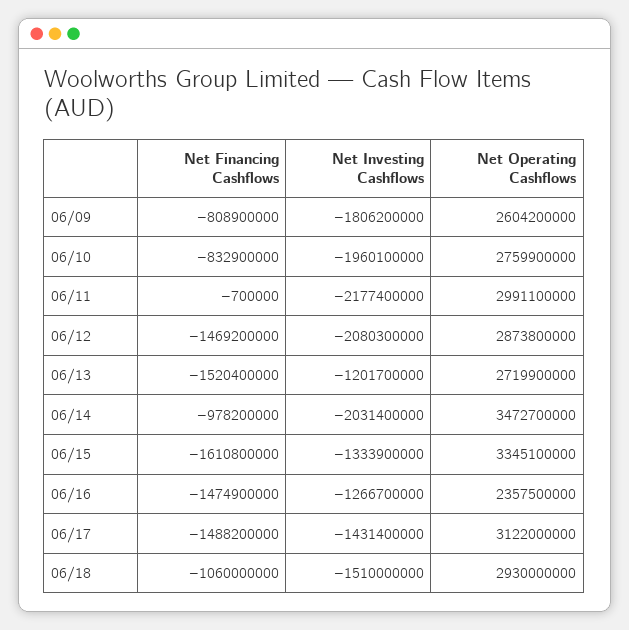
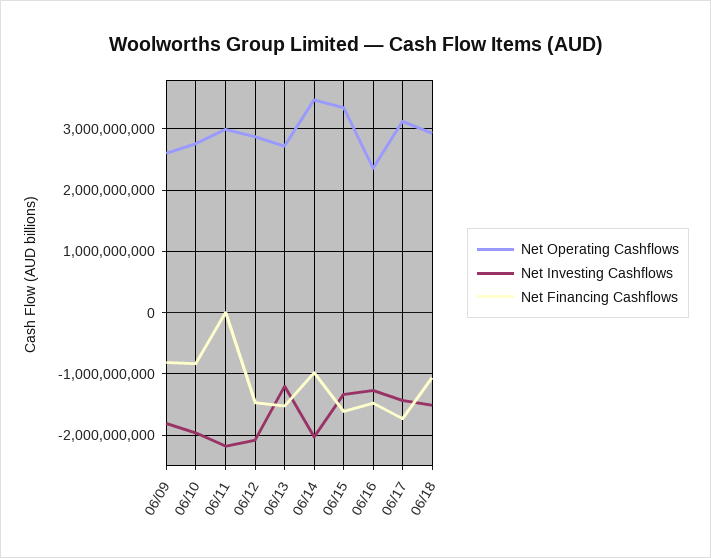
Net Financing Cashflows, 06/17: -1488200000 -> -1700000000

